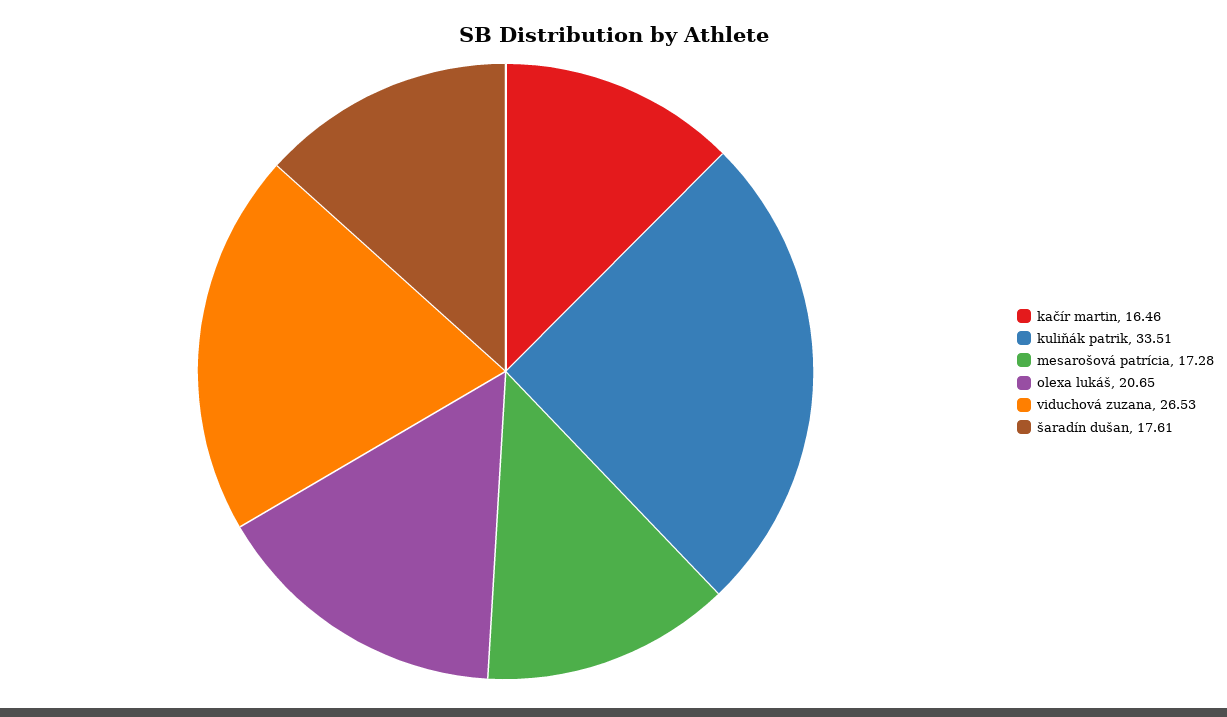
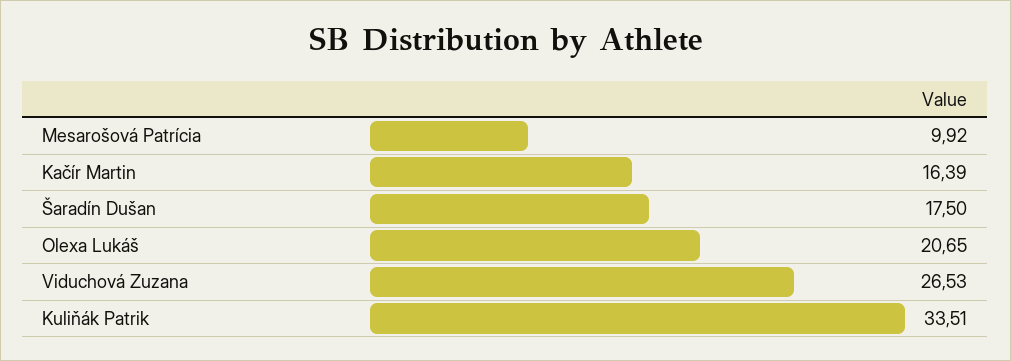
kačír martin: 16.46 -> 16.39
mesarošová patrícia: 17.28 -> 9.92
šaradín dušan: 17.61 -> 17.5

